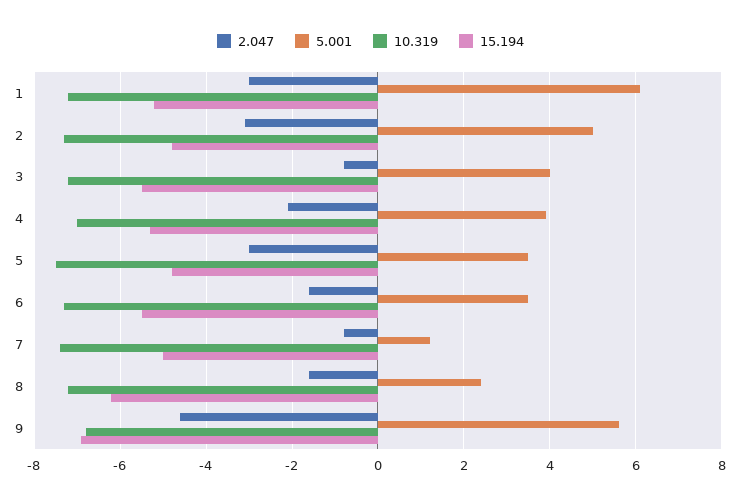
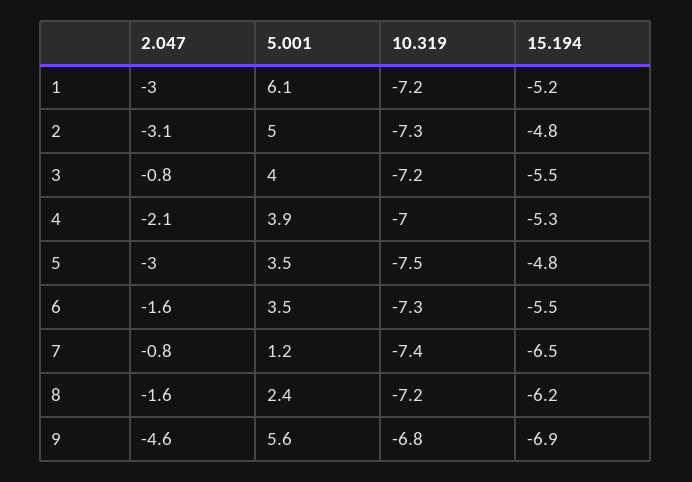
15.194, 7: -5 -> -6.5

